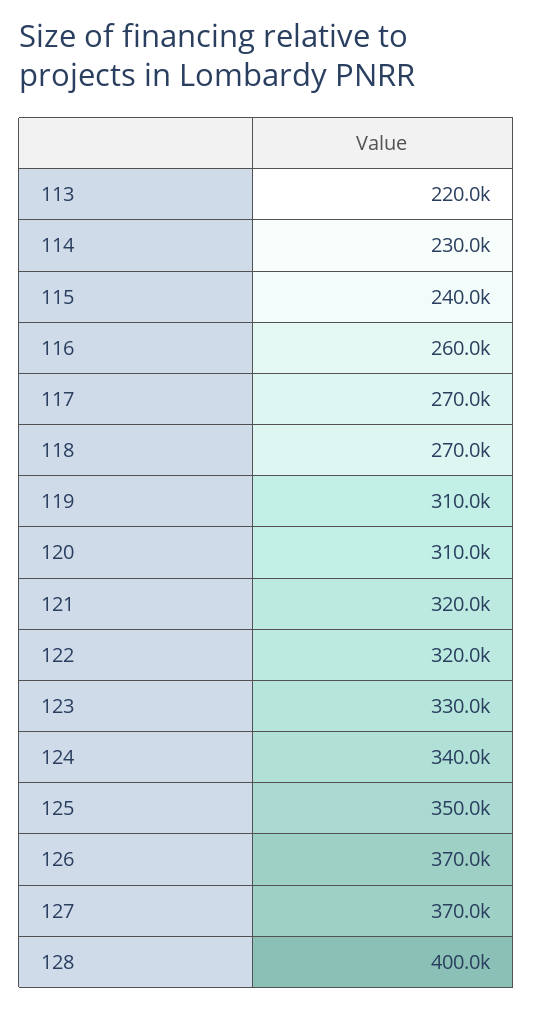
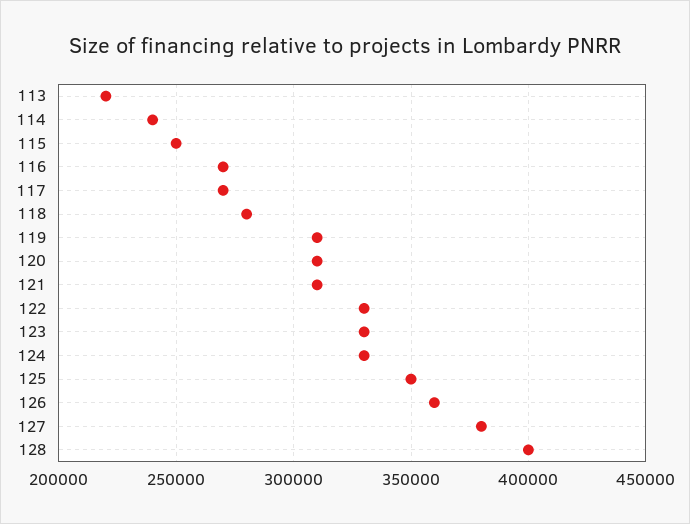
114: 230000 -> 240000
115: 240000 -> 250000
116: 260000 -> 270000
118: 270000 -> 280000
121: 320000 -> 310000
122: 320000 -> 330000
124: 340000 -> 330000
126: 370000 -> 360000
127: 370000 -> 380000

